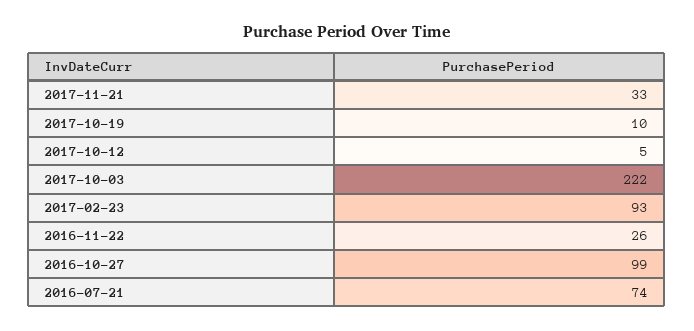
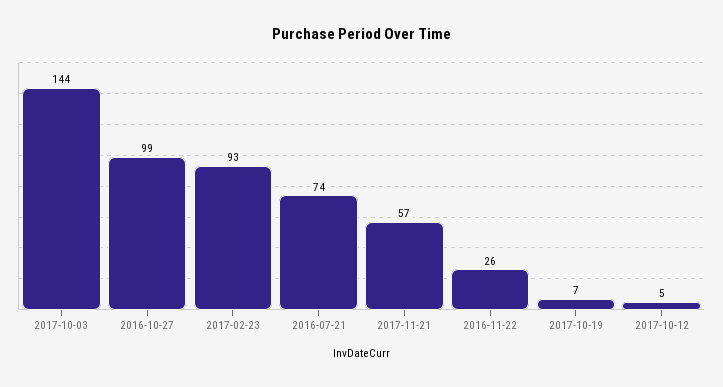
2017-11-21: 33 -> 57
2017-10-19: 10 -> 7
2017-10-03: 222 -> 144

